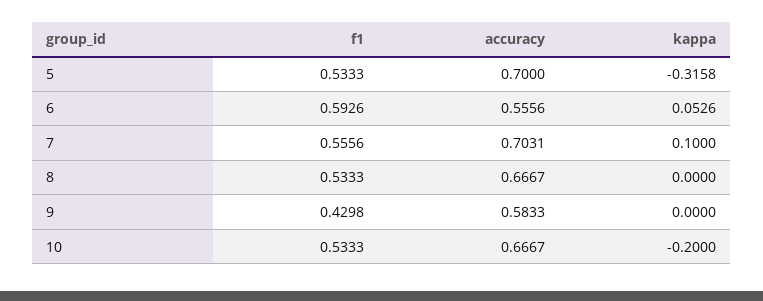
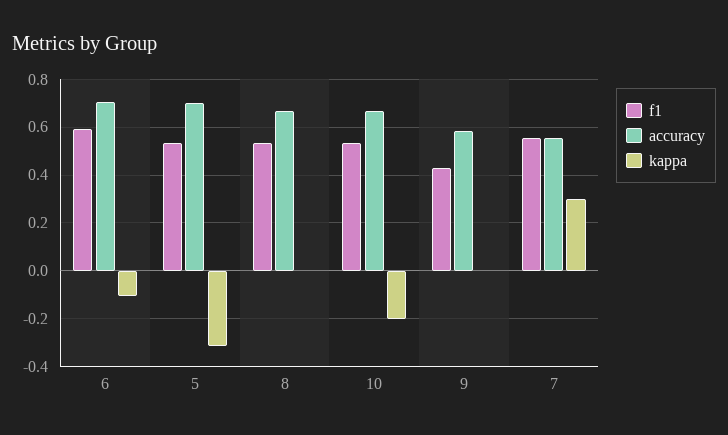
accuracy, 6: 0.5556 -> 0.7
kappa, 6: 0.0526 -> -0.1
accuracy, 7: 0.7031 -> 0.55
kappa, 7: 0.1 -> 0.3

